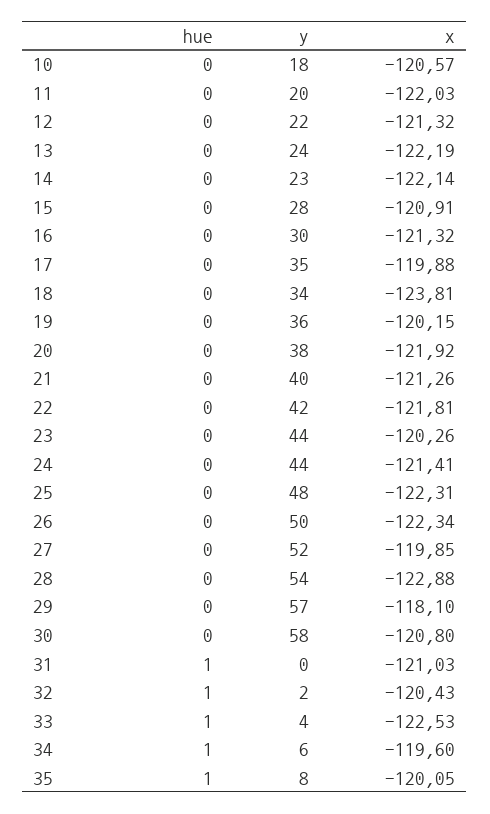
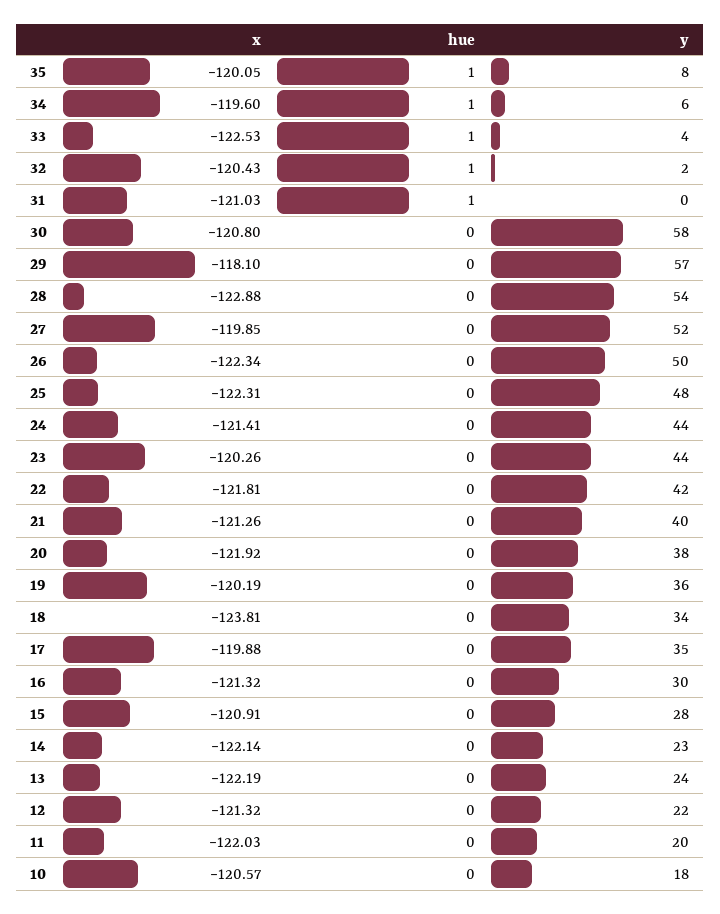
x, 19: -120.15 -> -120.19

